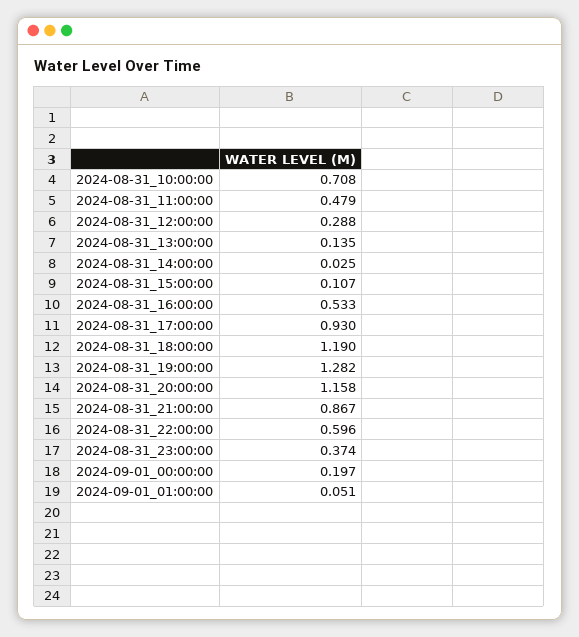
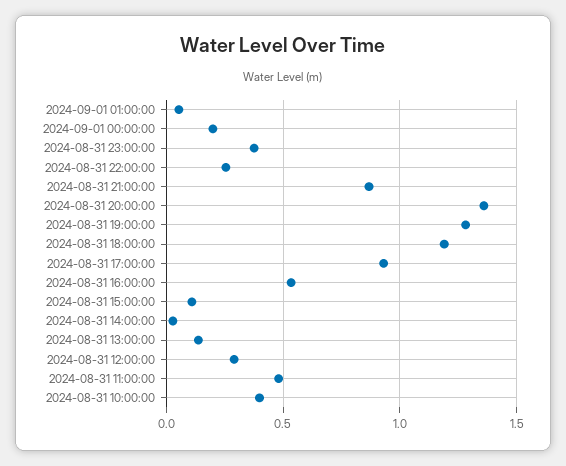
2024-08-31_10:00:00: 0.708 -> 0.4
2024-08-31_20:00:00: 1.158 -> 1.35
2024-08-31_22:00:00: 0.596 -> 0.25

